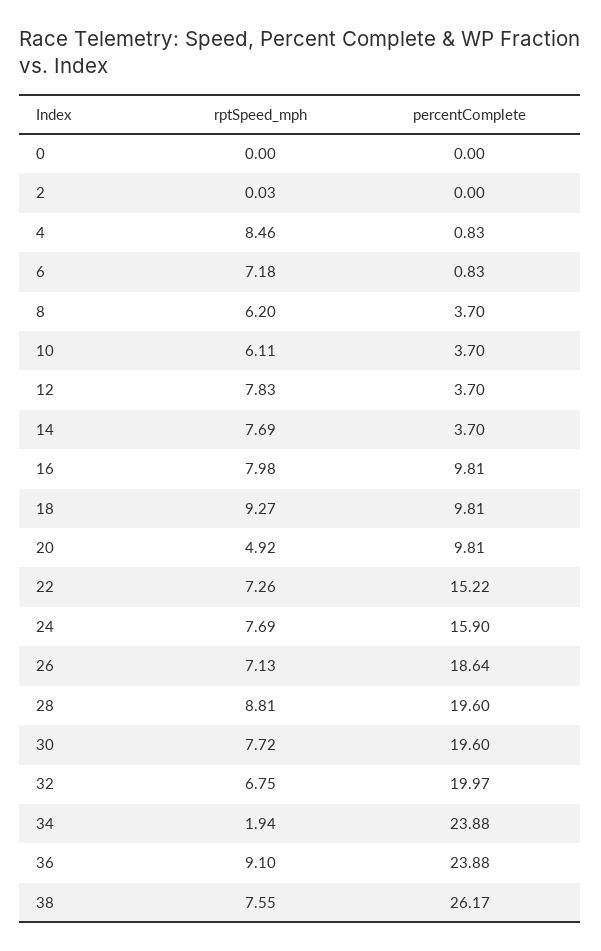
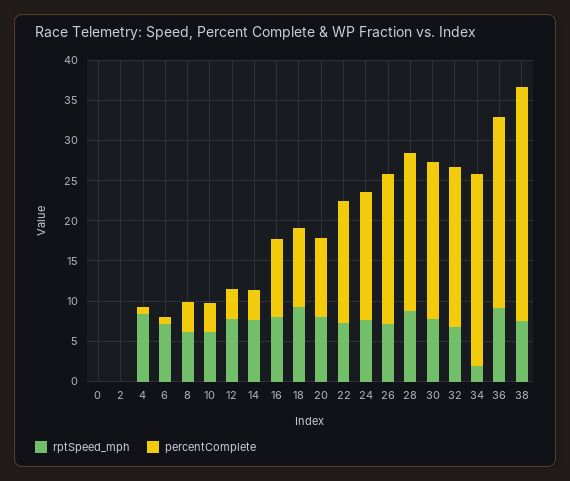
rptSpeed_mph, 20: 4.92 -> 8
percentComplete, 38: 26.17 -> 29

